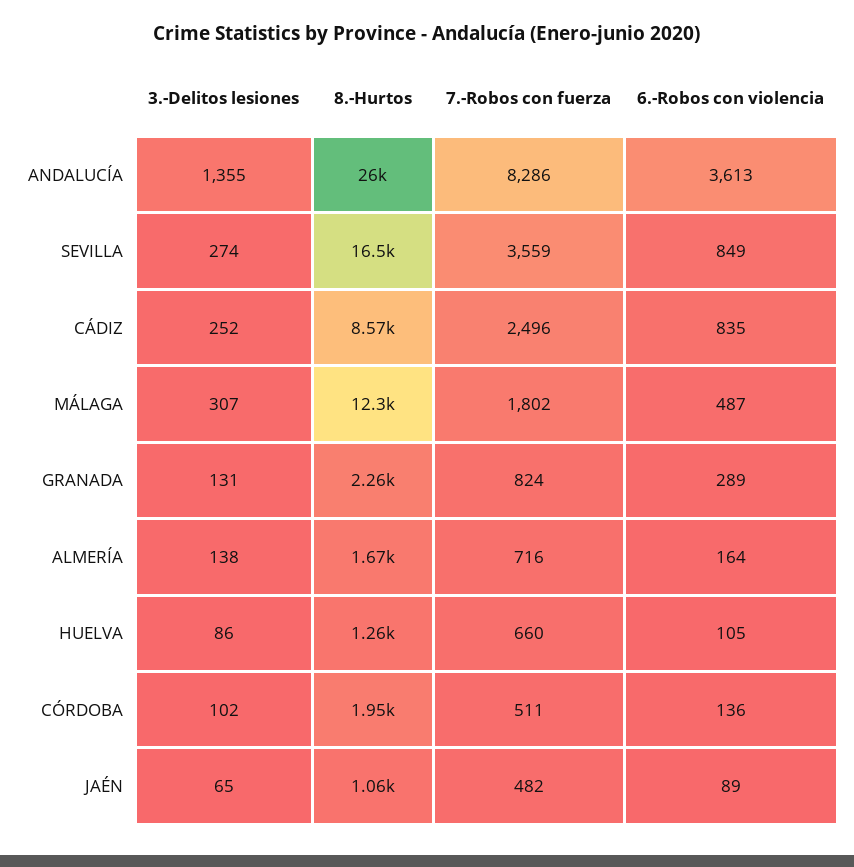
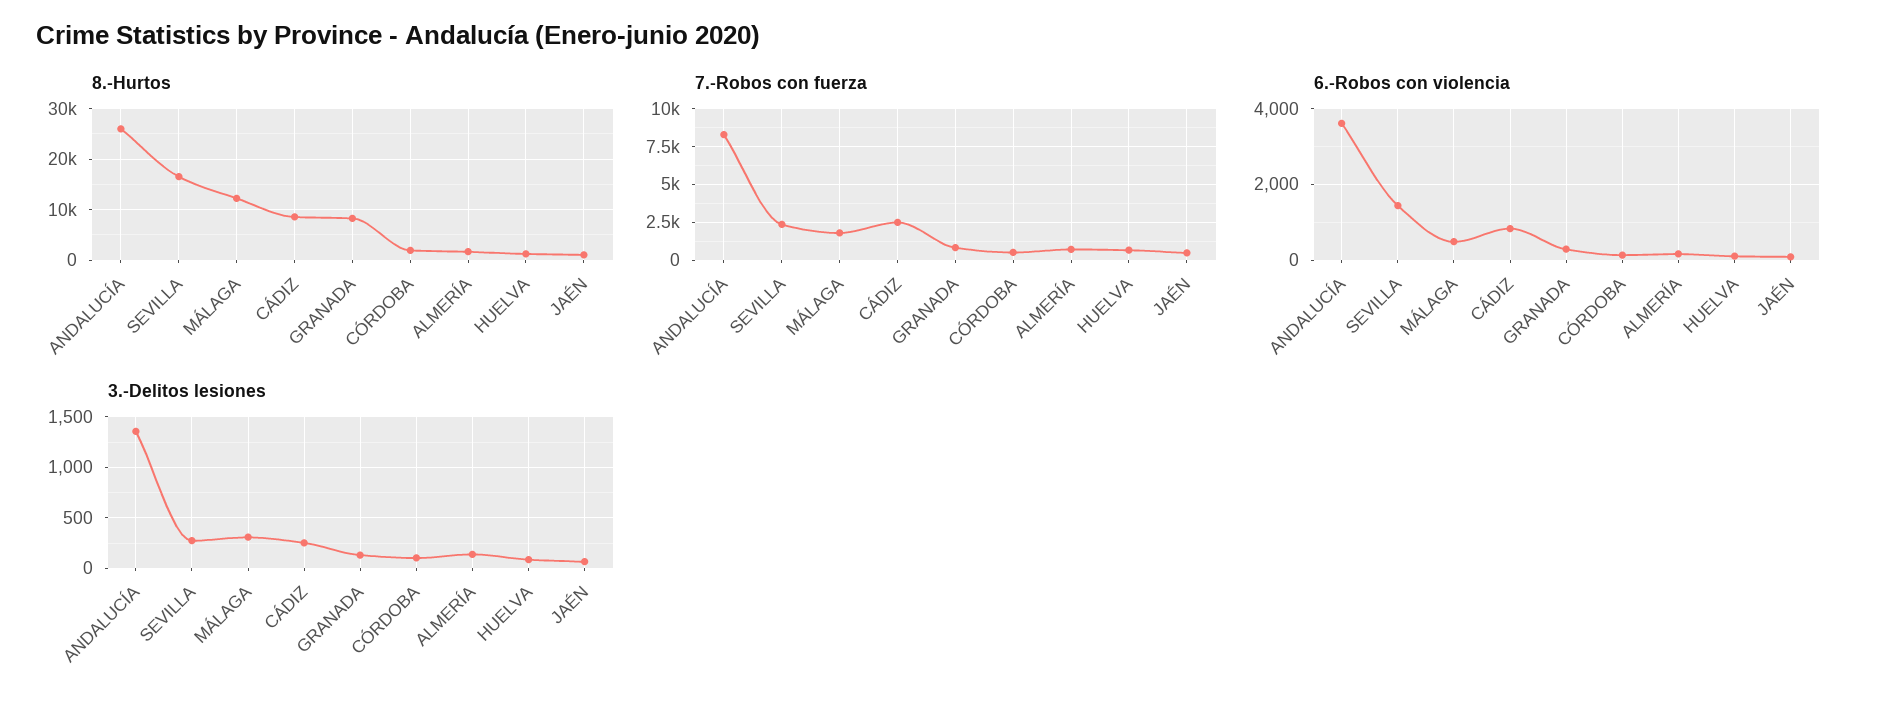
7.-Robos con fuerza, SEVILLA: 3559 -> 2500
6.-Robos con violencia, SEVILLA: 849 -> 1400
8.-Hurtos, GRANADA: 2260 -> 8000

